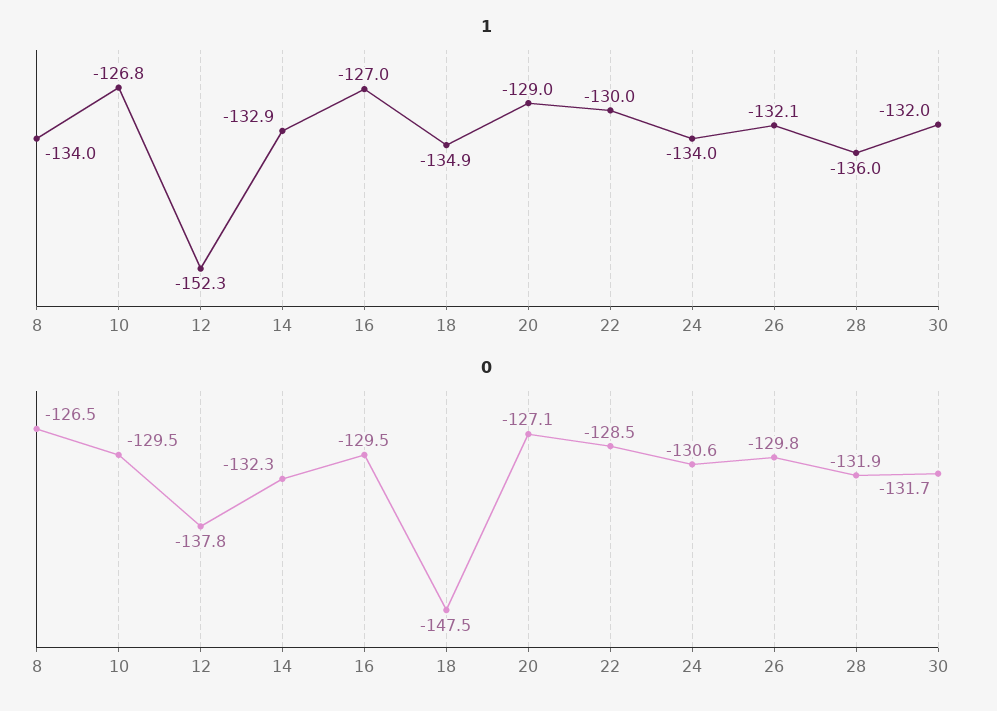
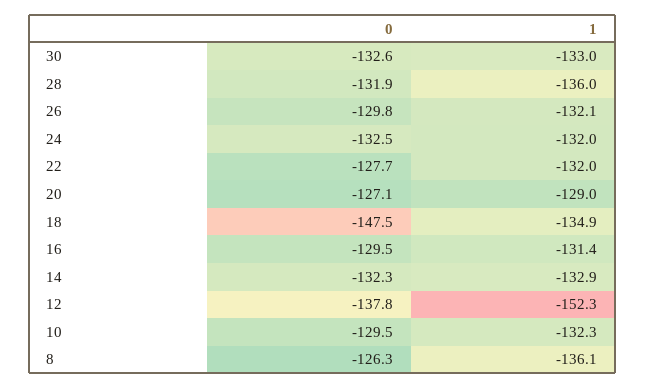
1, 8: -134 -> -136.1
1, 10: -126.8 -> -132.3
1, 16: -127 -> -131.4
1, 22: -130 -> -132
1, 24: -134 -> -132
1, 30: -132 -> -133
0, 8: -126.5 -> -126.3
0, 22: -128.5 -> -127.7
0, 24: -130.6 -> -132.5
0, 30: -131.7 -> -132.6

